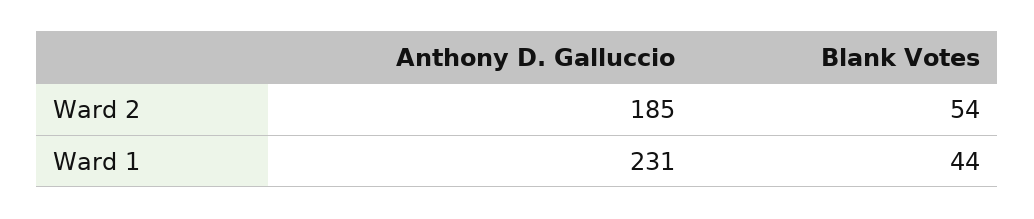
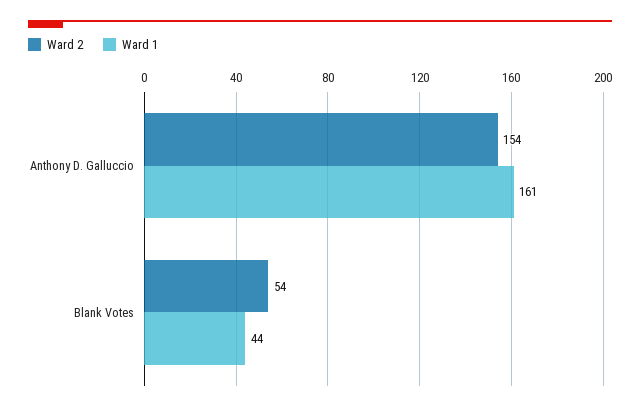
Ward 2, Anthony D. Galluccio: 185 -> 154
Ward 1, Anthony D. Galluccio: 231 -> 161

